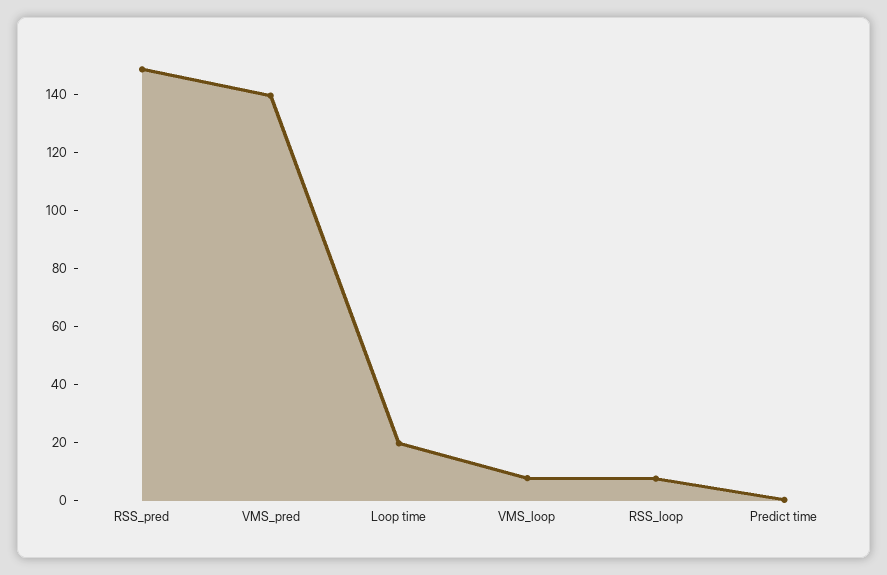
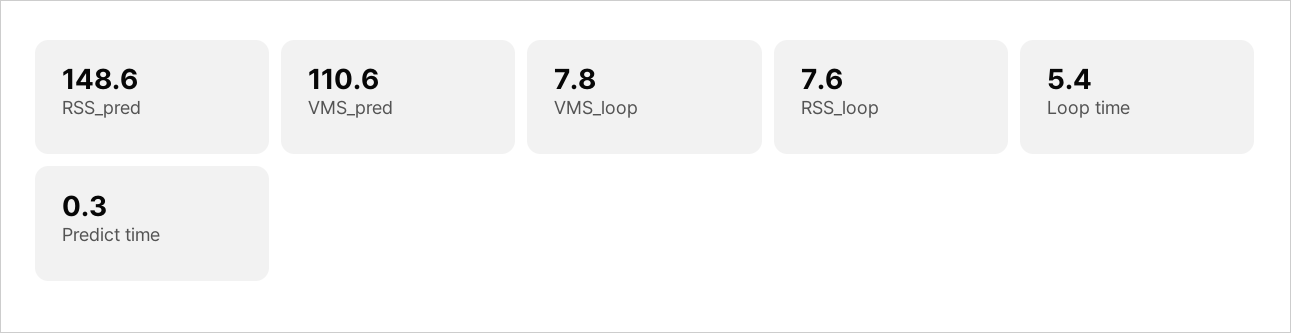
VMS_pred: 140 -> 110.6
Loop time: 20 -> 5.4

